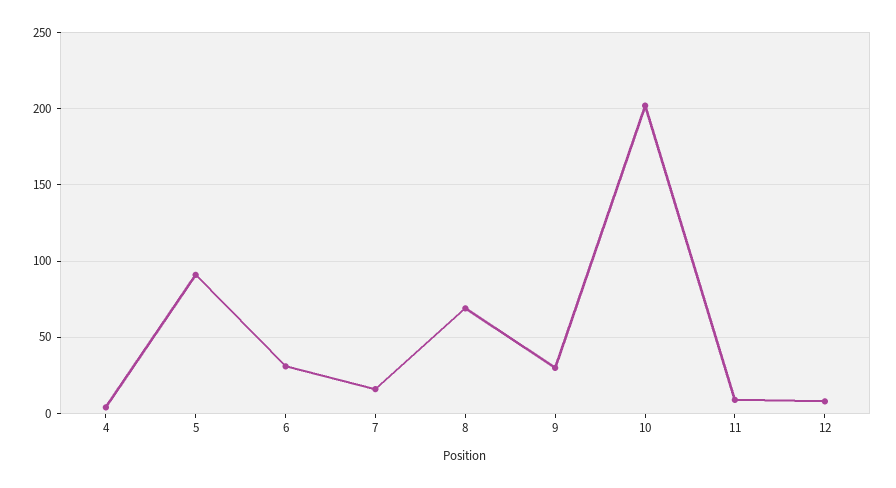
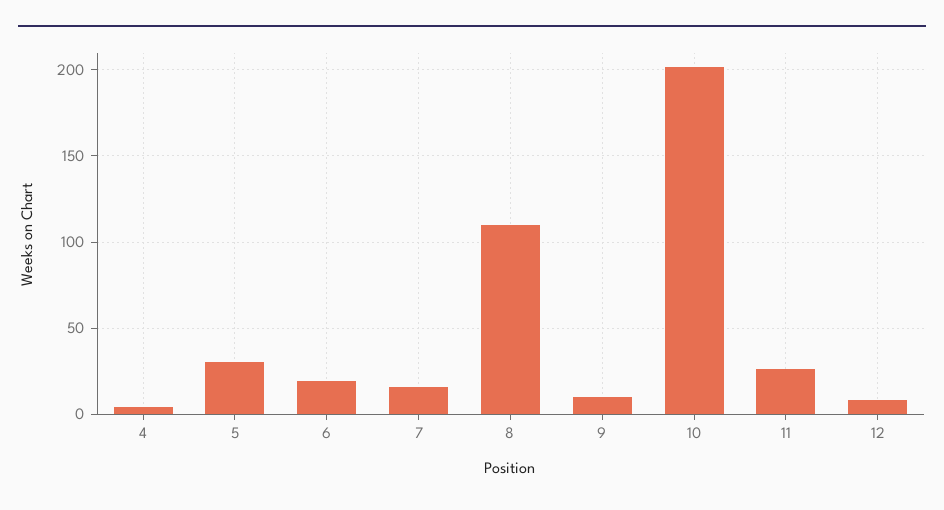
5: 90 -> 30
6: 30 -> 20
8: 70 -> 110
9: 30 -> 10
11: 10 -> 25

